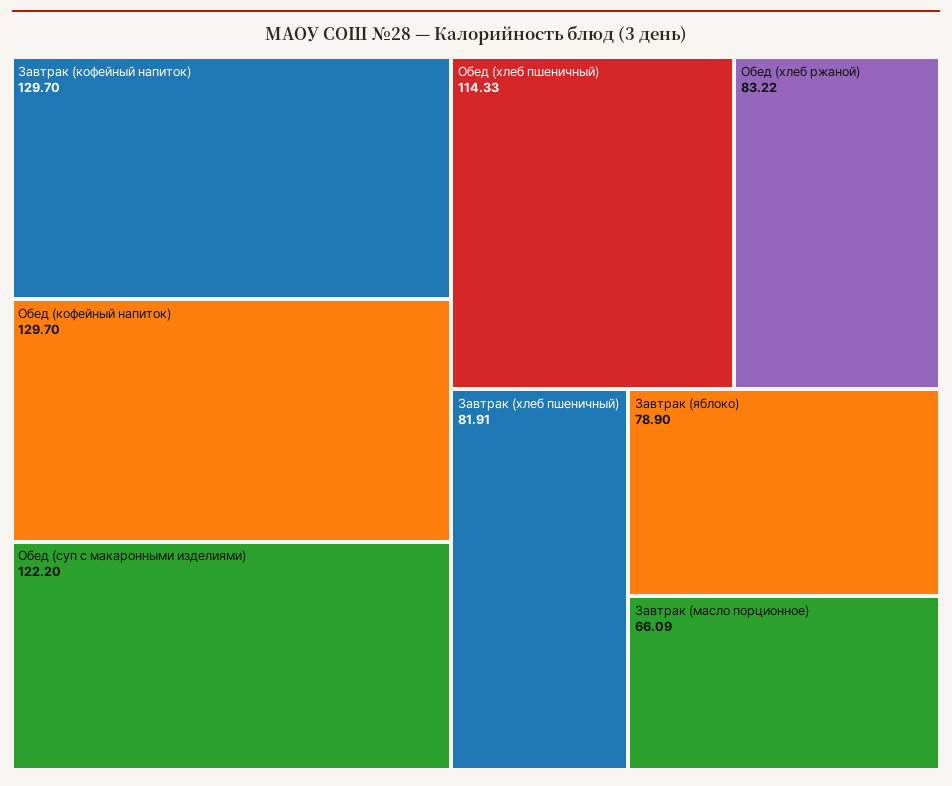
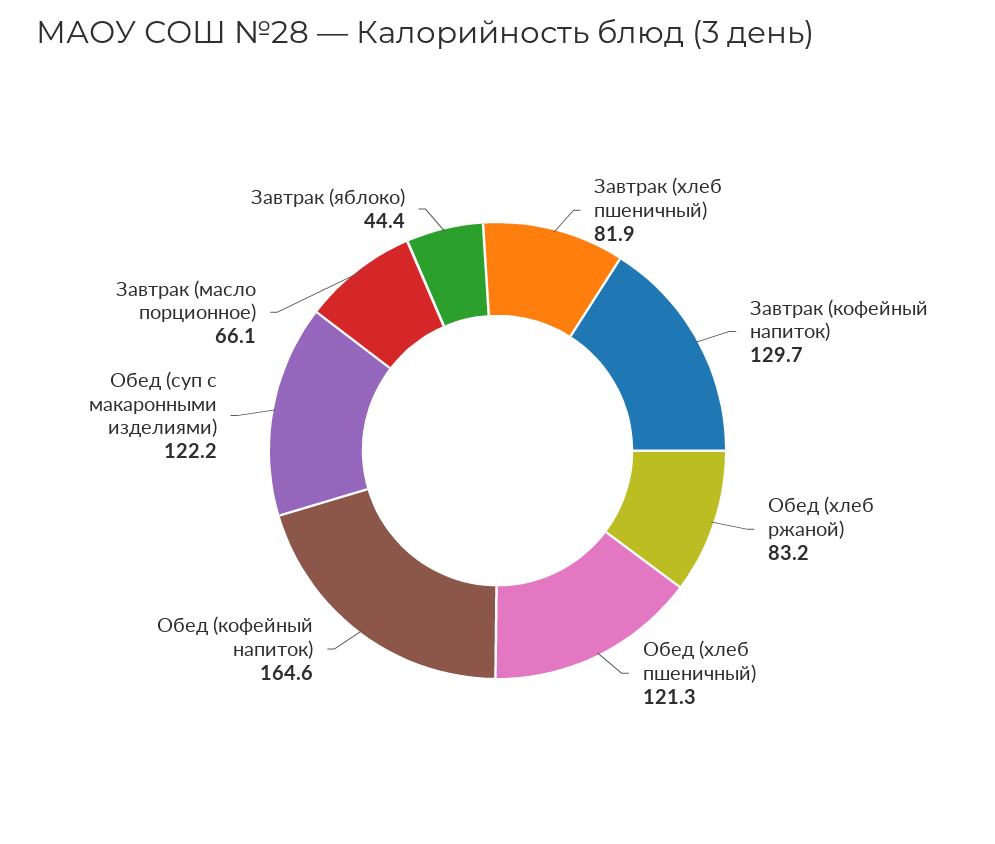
Обед (кофейный напиток): 129.7 -> 164.6
Обед (хлеб пшеничный): 114.33 -> 121.3
Завтрак (яблоко): 78.9 -> 44.4

